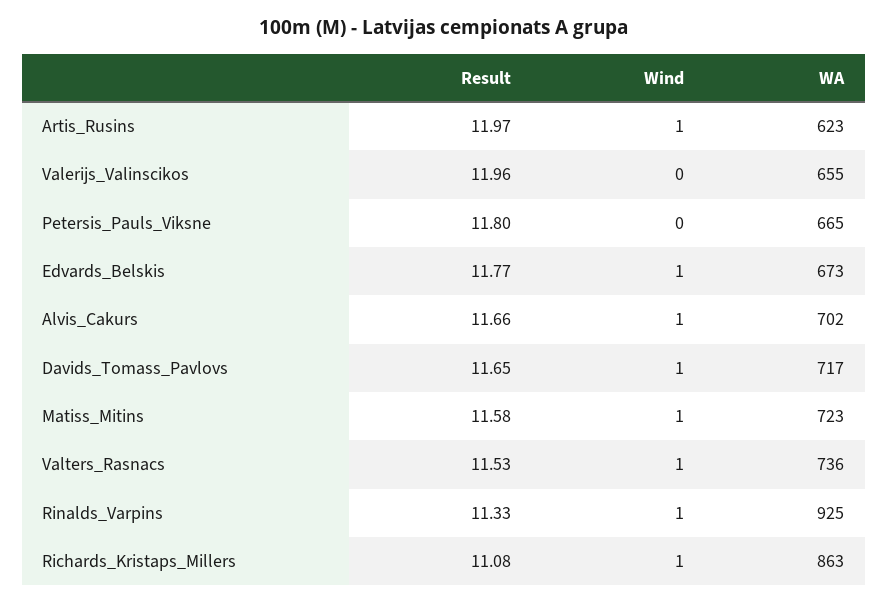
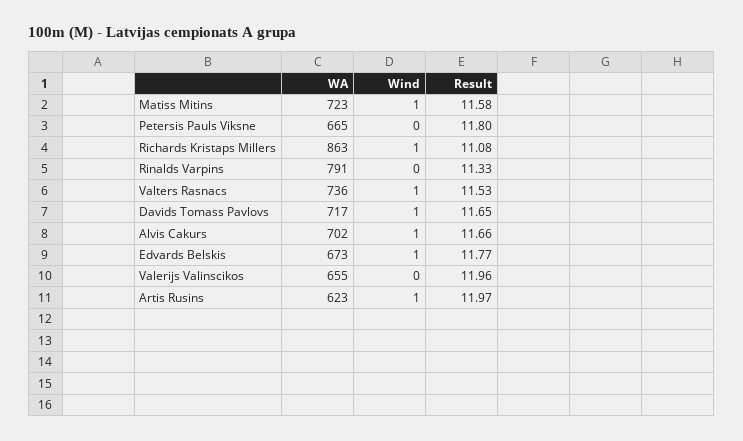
Wind, Rinalds_Varpins: 1 -> 0
WA, Rinalds_Varpins: 925 -> 791

